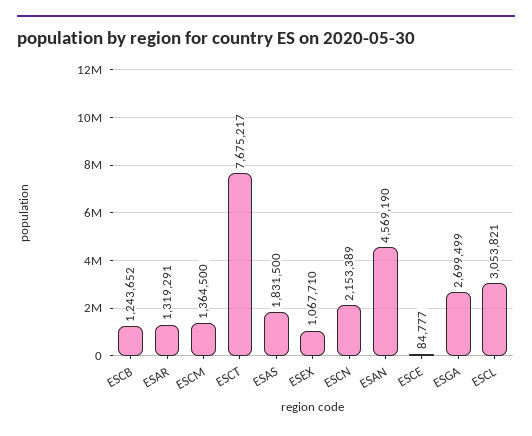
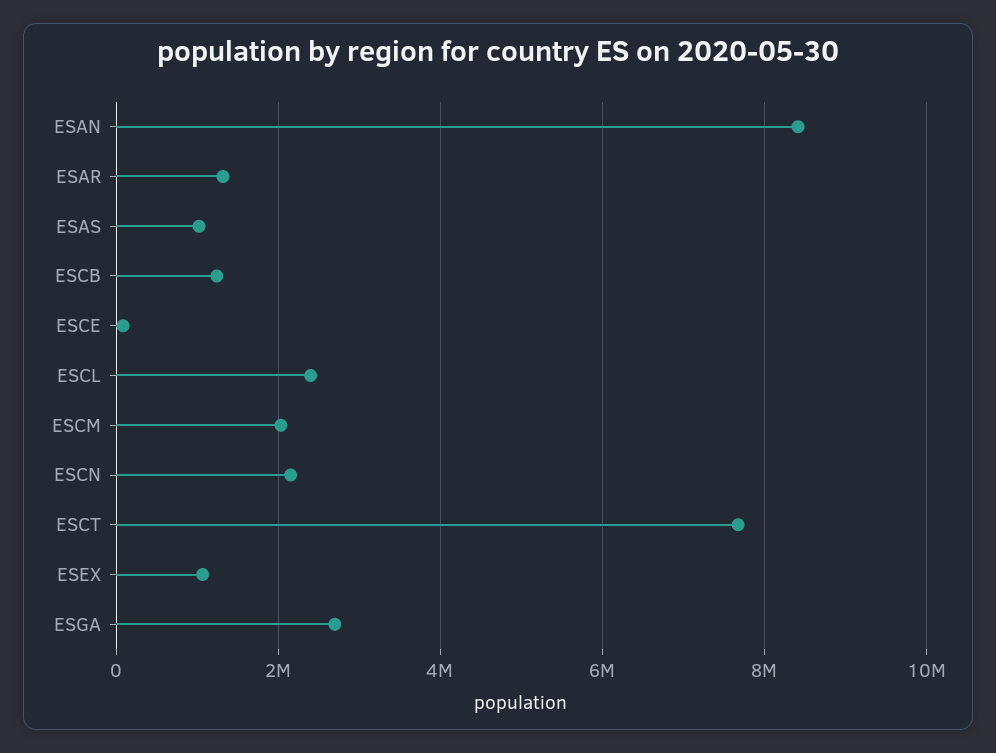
ESCM: 1364500 -> 2000000
ESAS: 1831500 -> 1000000
ESAN: 4569190 -> 8400000
ESCL: 3053821 -> 2400000

